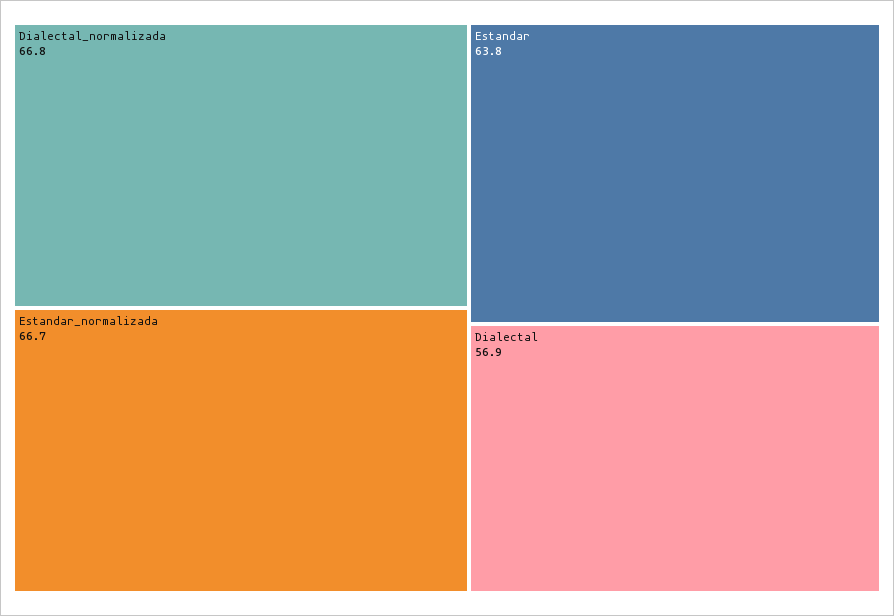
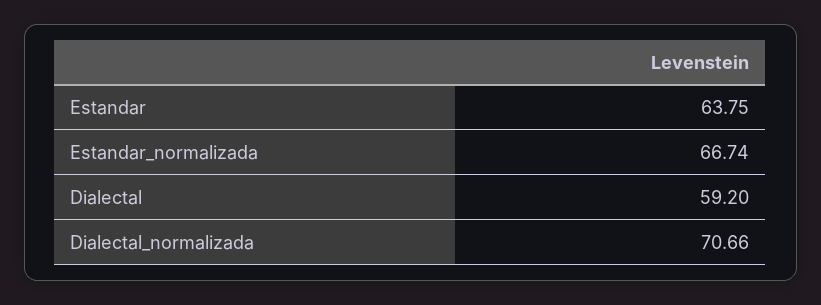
Dialectal_normalizada: 66.8 -> 70.66
Dialectal: 56.9 -> 59.2

